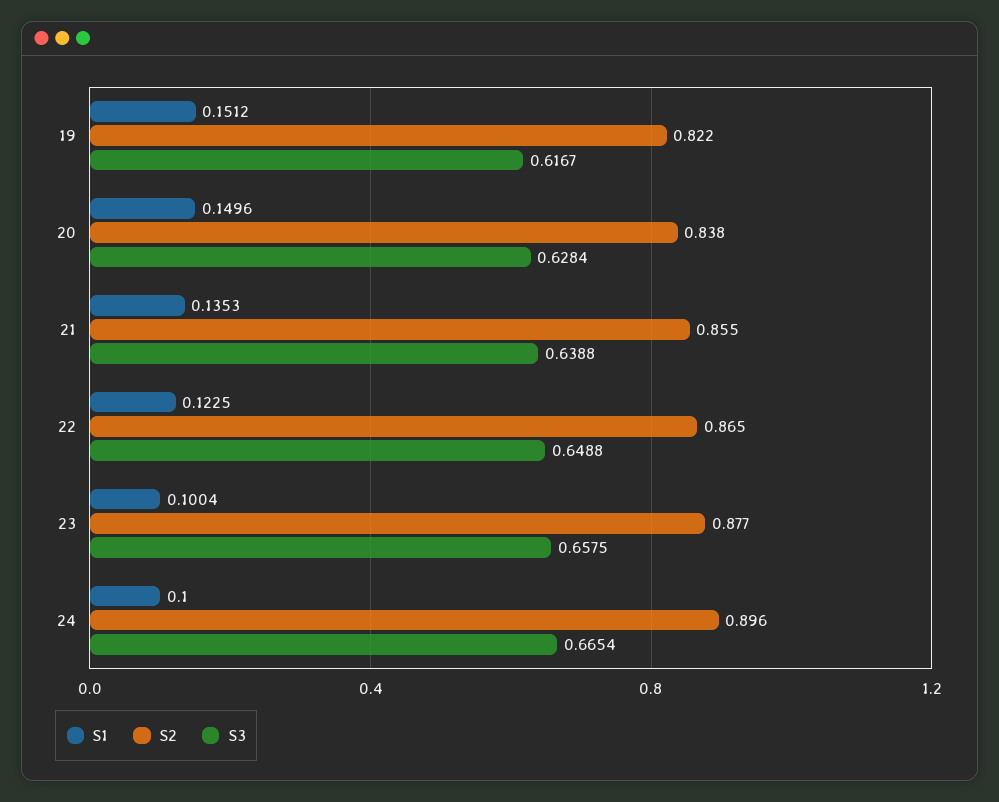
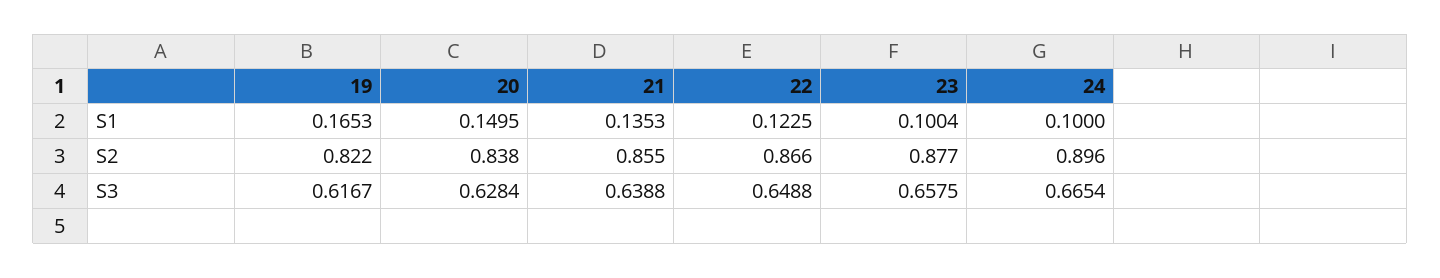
S1, 19: 0.1512 -> 0.1653
S1, 20: 0.1496 -> 0.1495
S2, 22: 0.865 -> 0.866

